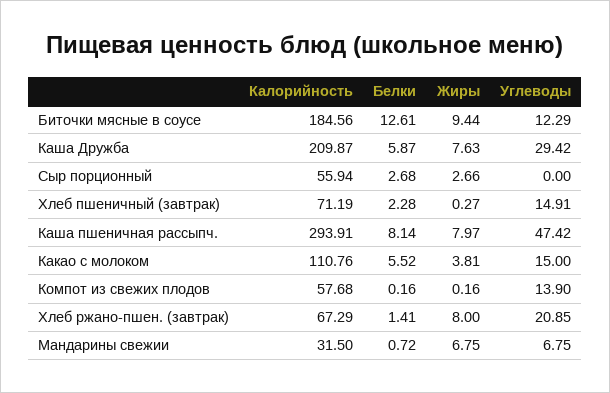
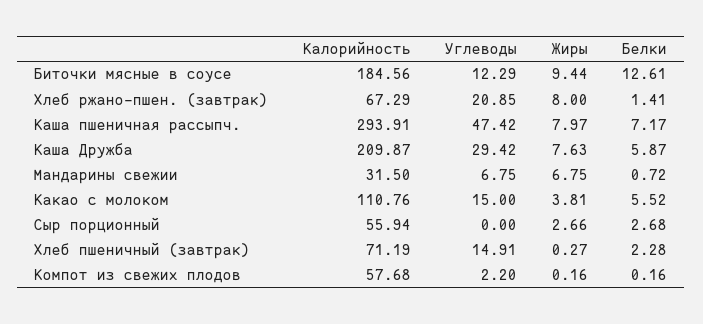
Белки, Каша пшеничная рассыпч.: 8.14 -> 7.17
Углеводы, Компот из свежих плодов: 13.9 -> 2.2

